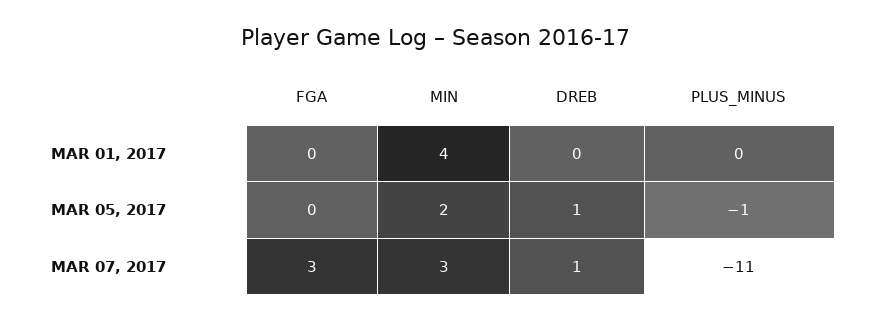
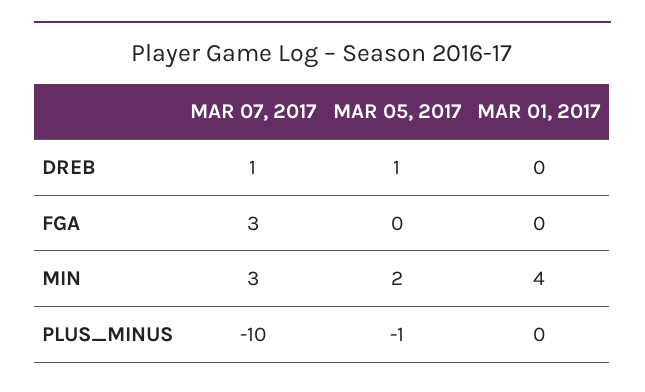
PLUS_MINUS, MAR 07, 2017: -11 -> -10

